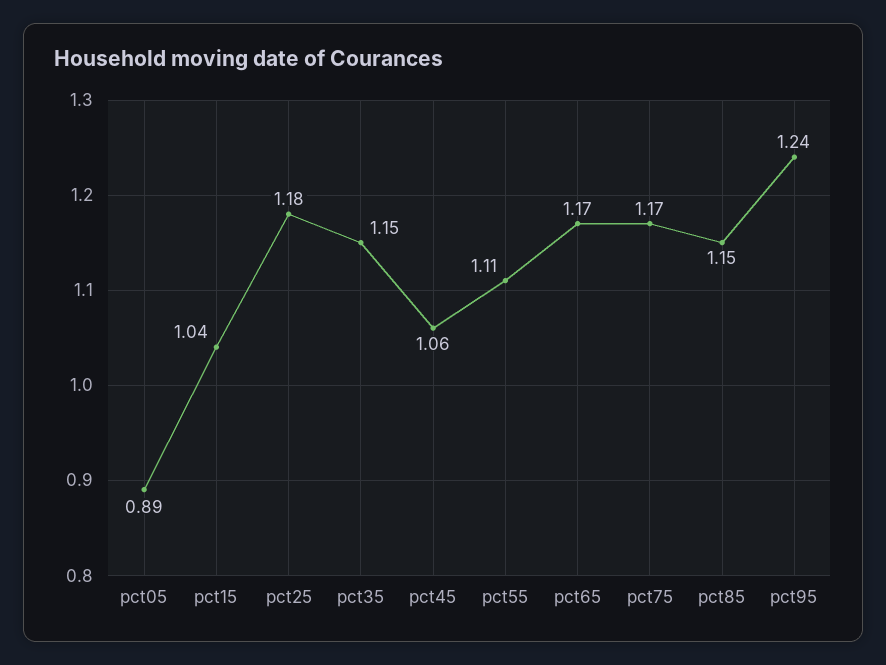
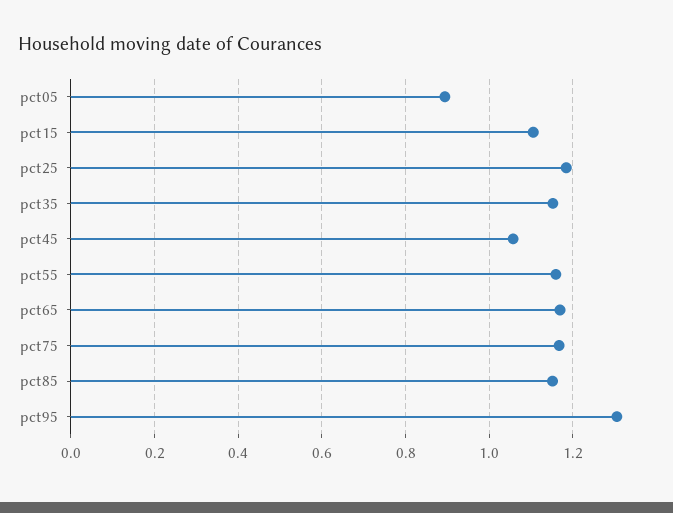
pct15: 1.04 -> 1.1
pct55: 1.11 -> 1.16
pct95: 1.24 -> 1.3

